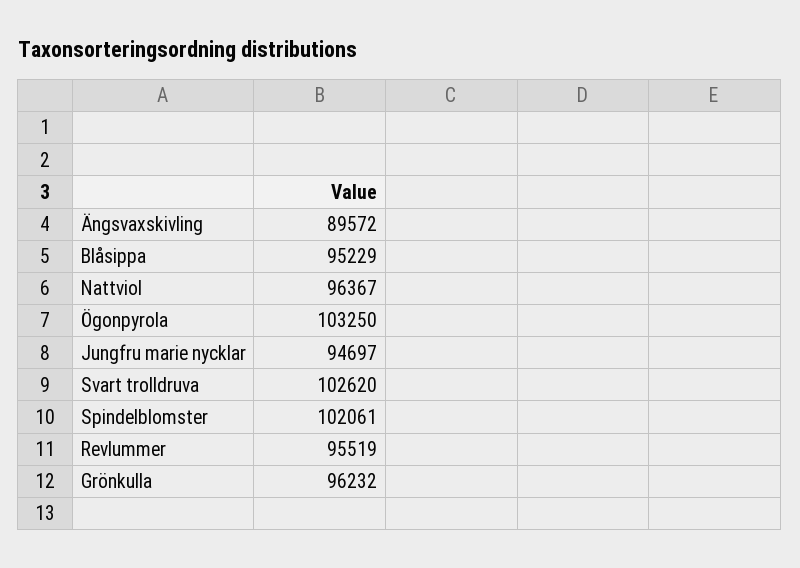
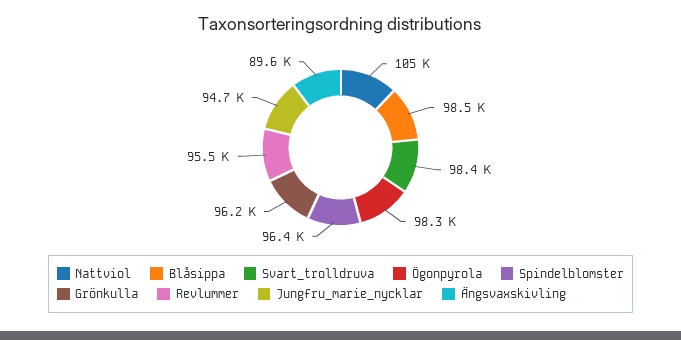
Blåsippa: 95229 -> 98500
Nattviol: 96367 -> 105000
Ögonpyrola: 103250 -> 98300
Svart trolldruva: 102620 -> 98400
Spindelblomster: 102061 -> 96400

